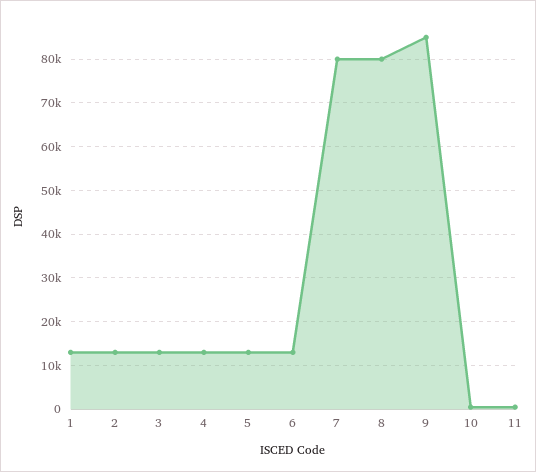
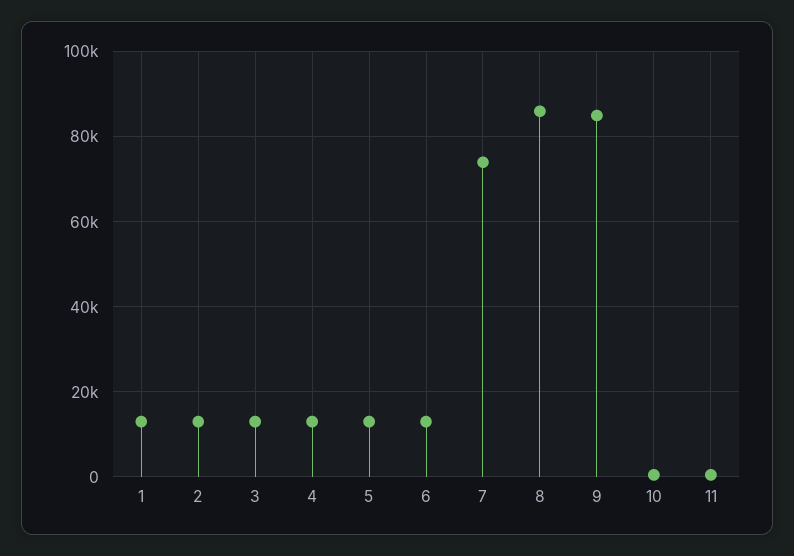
7: 80000 -> 74000
8: 80000 -> 86000

